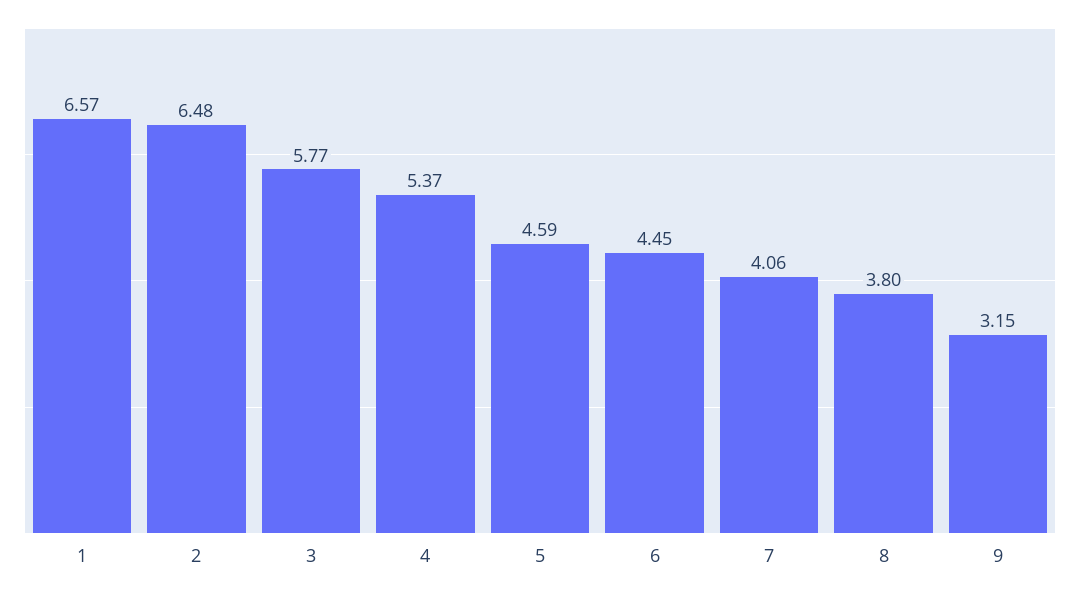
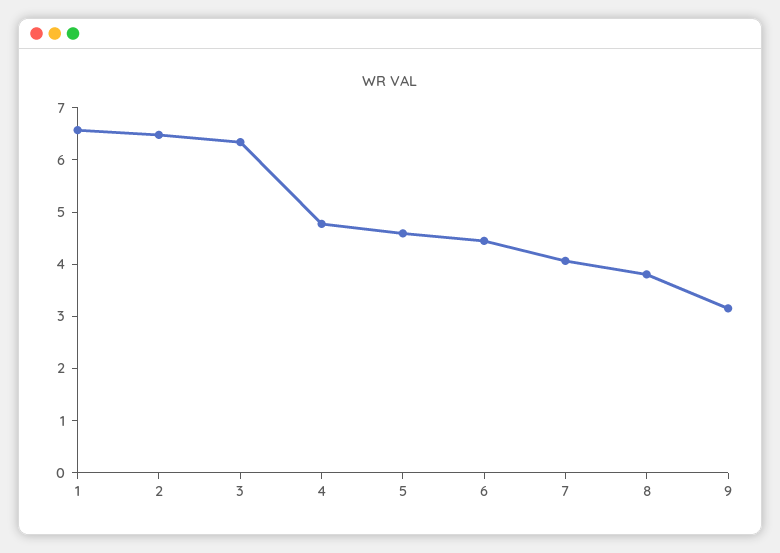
3: 5.77 -> 6.4
4: 5.37 -> 4.8

